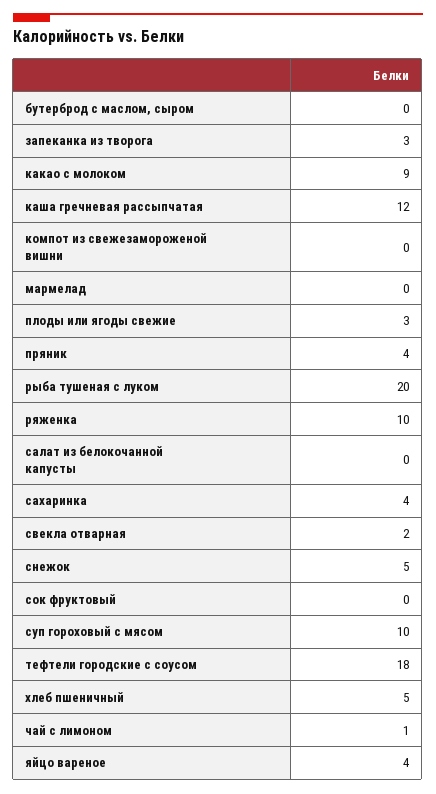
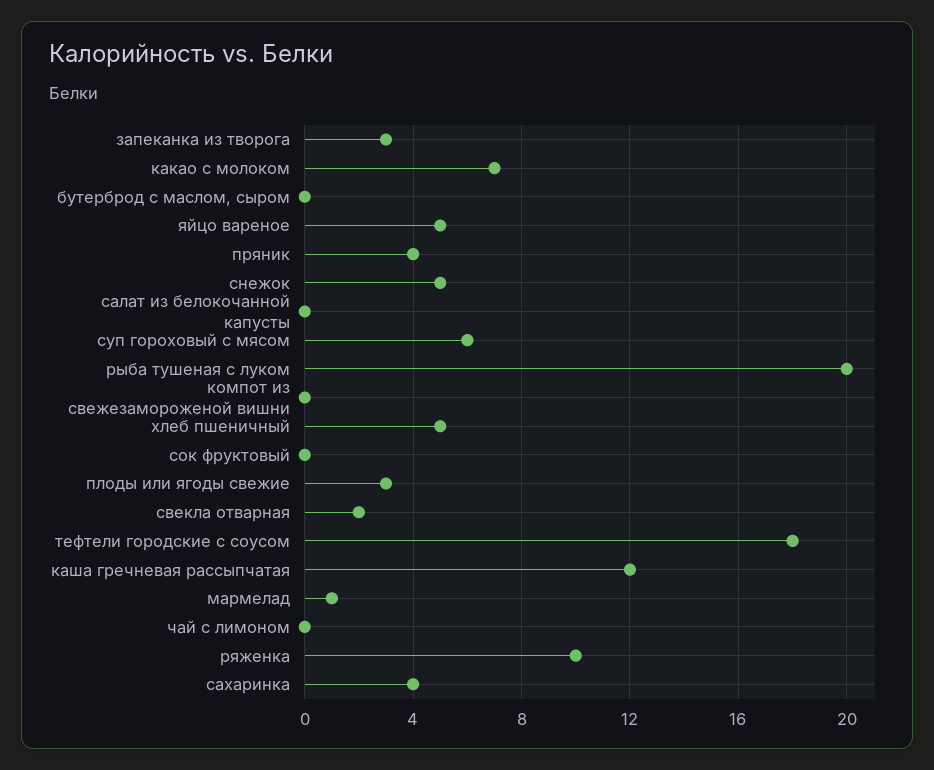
какао с молоком: 9 -> 7
мармелад: 0 -> 1
суп гороховый с мясом: 10 -> 6
чай с лимоном: 1 -> 0
яйцо вареное: 4 -> 5

